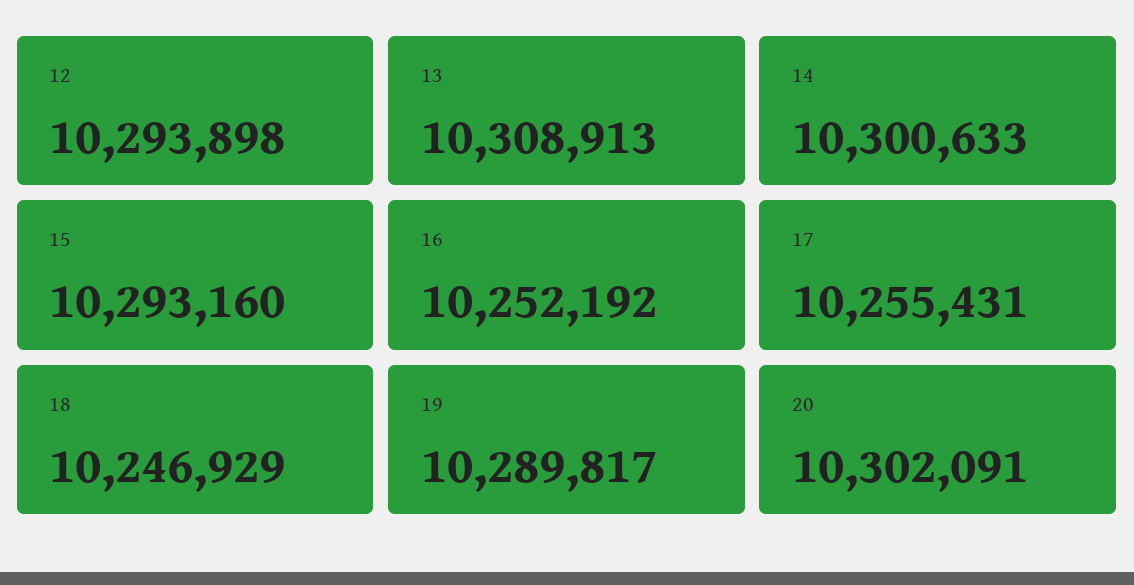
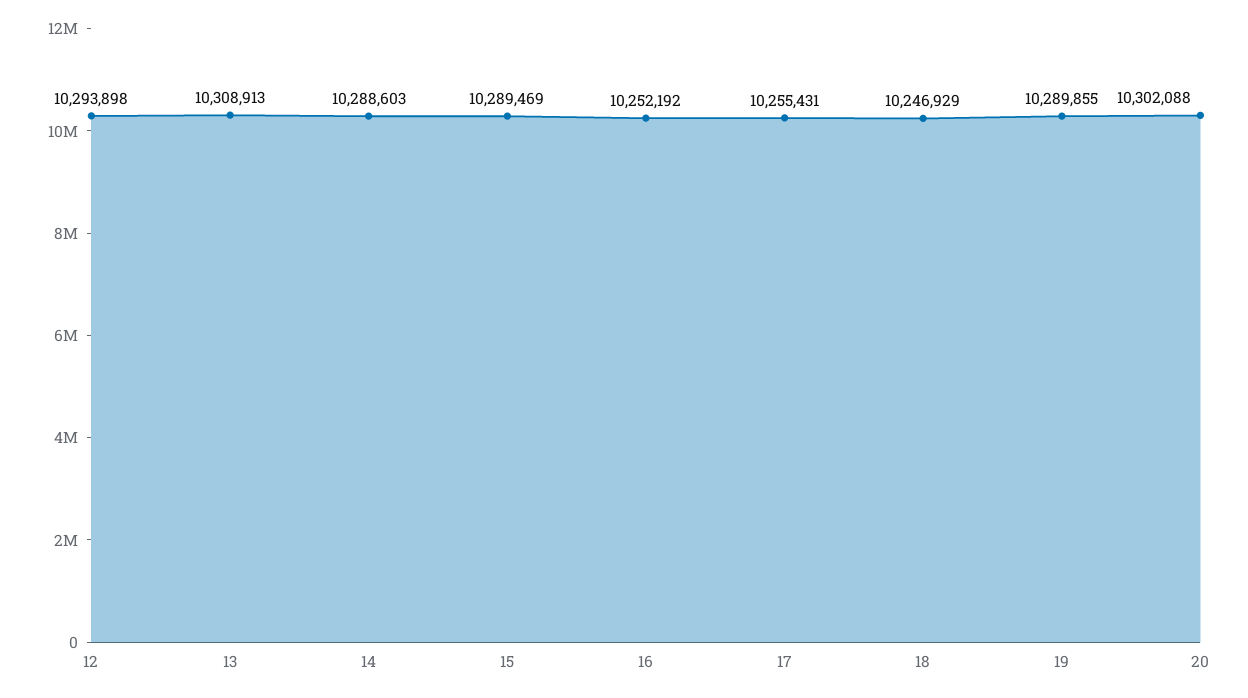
14: 10300633 -> 10288603
15: 10293160 -> 10289469
19: 10289817 -> 10289855
20: 10302091 -> 10302088

